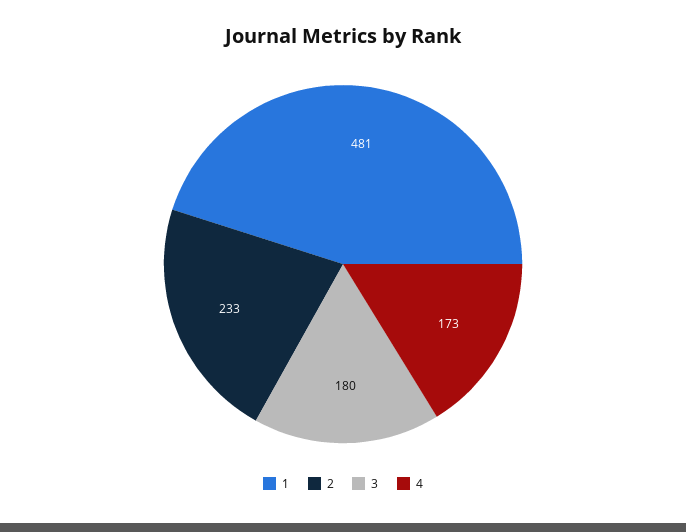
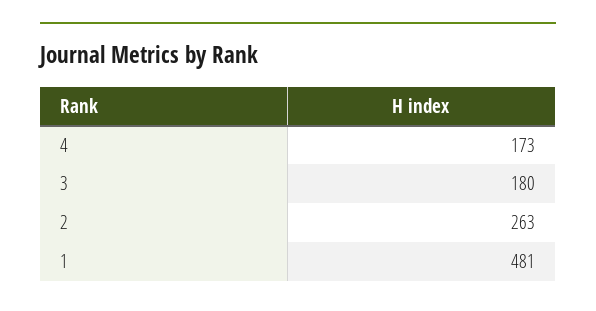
2: 233 -> 263

